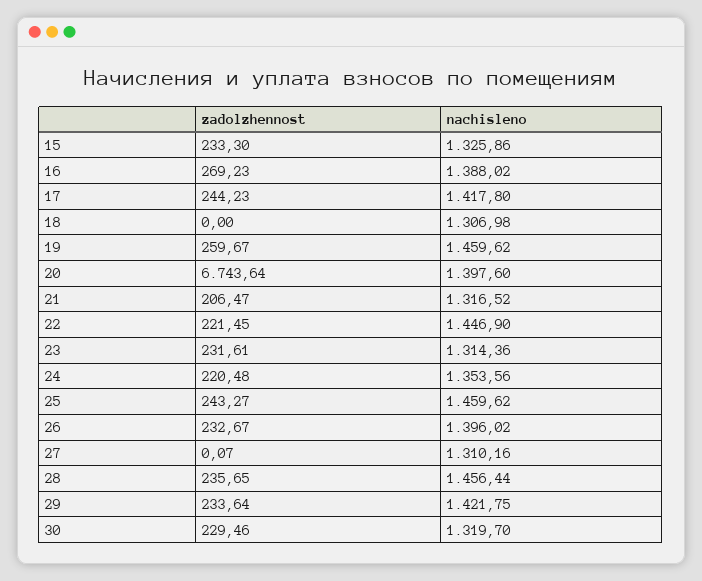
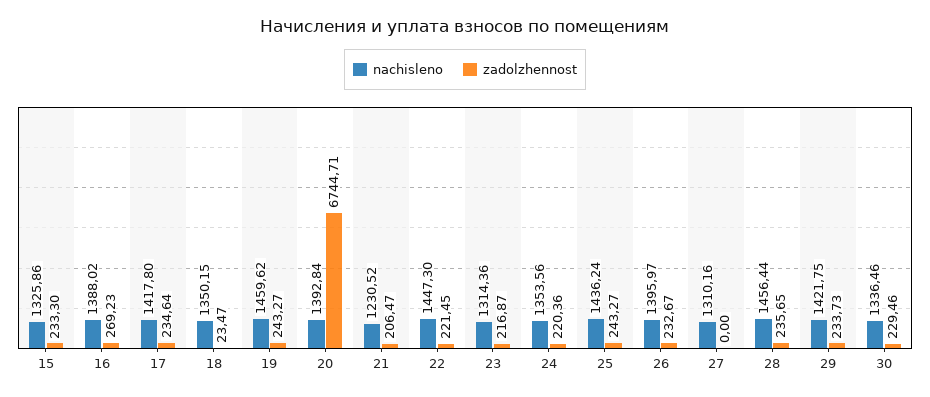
zadolzhennost, 17: 244.23 -> 234.64
zadolzhennost, 18: 0 -> 23.47
nachisleno, 18: 1306.98 -> 1350.15
zadolzhennost, 19: 259.67 -> 243.27
zadolzhennost, 20: 6743.64 -> 6744.71
nachisleno, 20: 1397.6 -> 1392.84
nachisleno, 21: 1316.52 -> 1230.52
nachisleno, 22: 1446.9 -> 1447.3
zadolzhennost, 23: 231.61 -> 216.87
zadolzhennost, 24: 220.48 -> 220.36
nachisleno, 25: 1459.62 -> 1436.24
nachisleno, 26: 1396.02 -> 1395.97
zadolzhennost, 27: 0.07 -> 0
zadolzhennost, 29: 233.64 -> 233.73
nachisleno, 30: 1319.7 -> 1336.46

